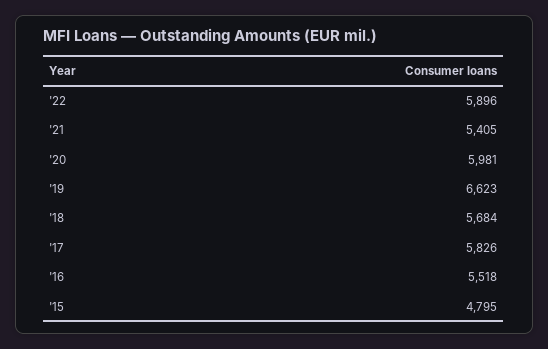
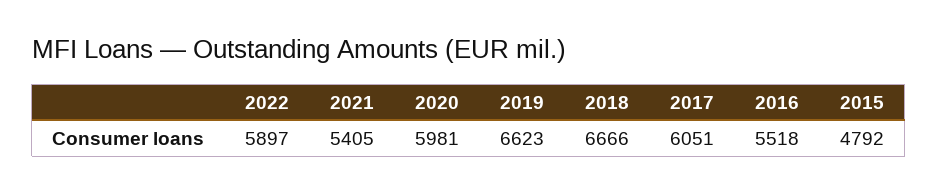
'22: 5896 -> 5897
'18: 5684 -> 6666
'17: 5826 -> 6051
'15: 4795 -> 4792

